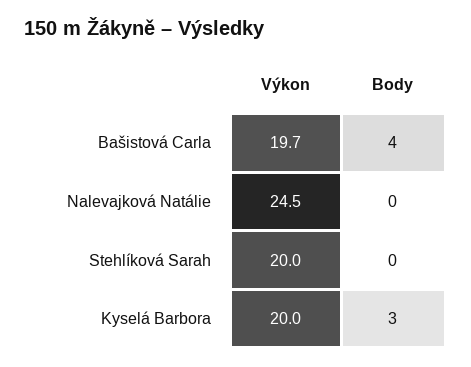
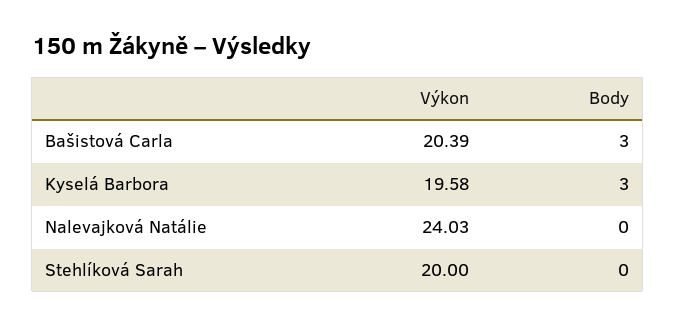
Výkon, Bašistová Carla: 19.7 -> 20.39
Body, Bašistová Carla: 4 -> 3
Výkon, Nalevajková Natálie: 24.5 -> 24.03
Výkon, Kyselá Barbora: 20 -> 19.58

